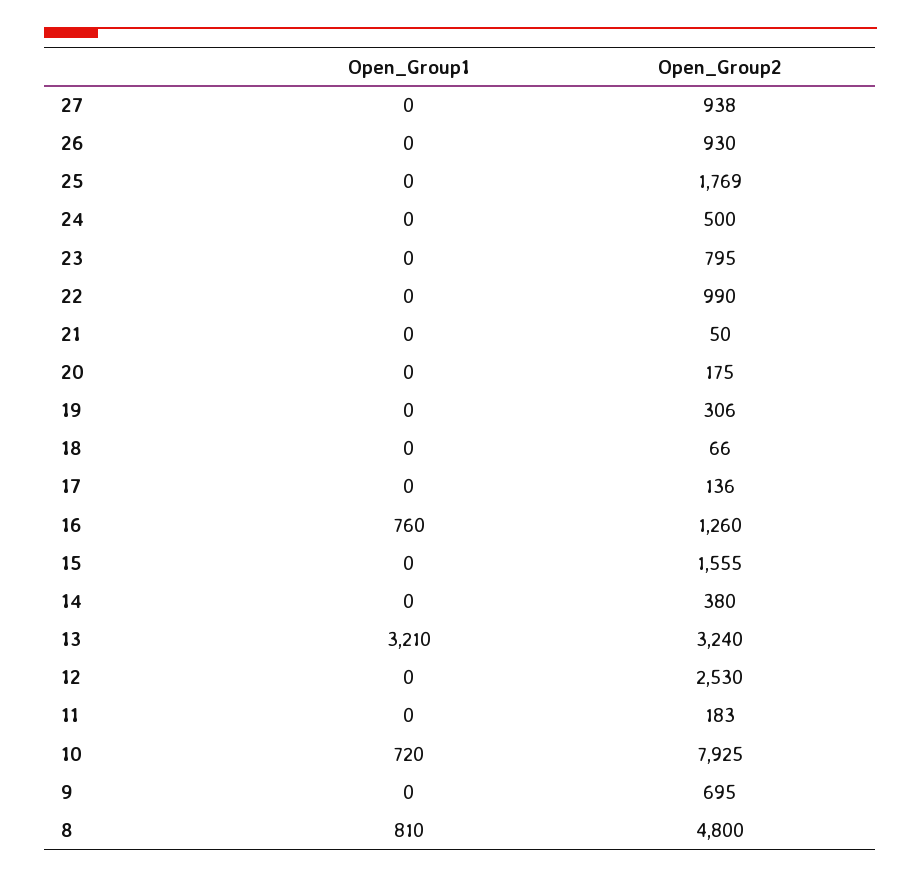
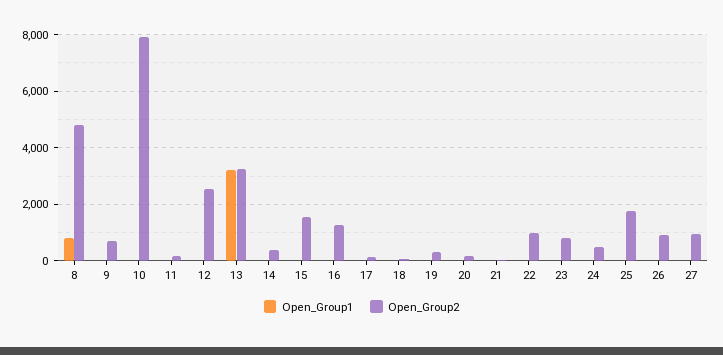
Open_Group1, 16: 760 -> 0
Open_Group1, 10: 720 -> 0

